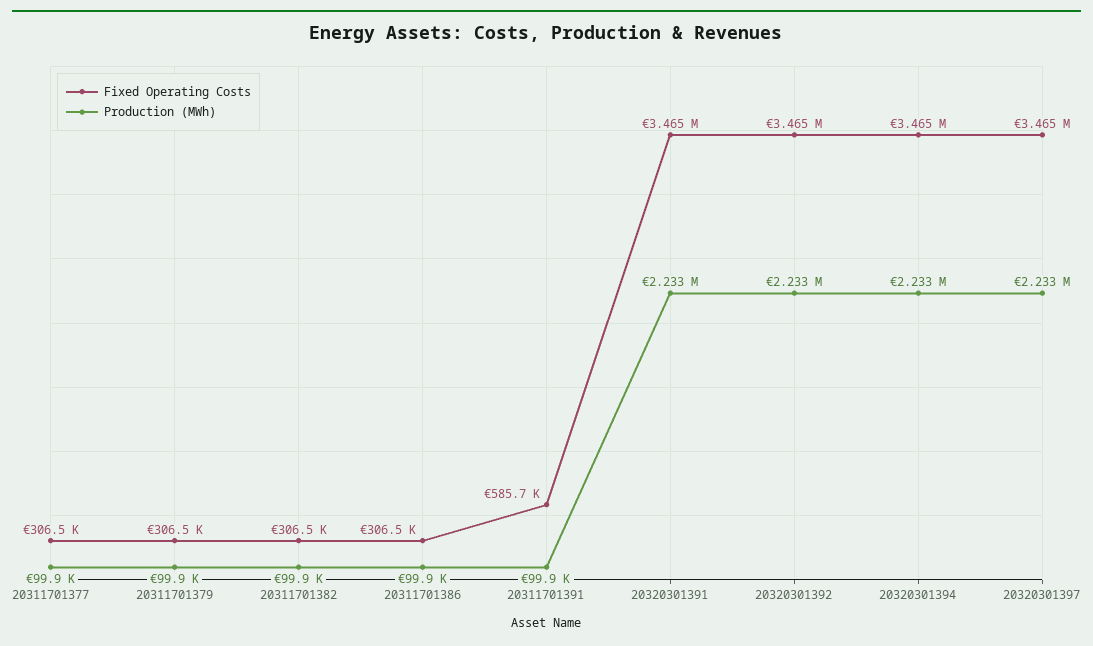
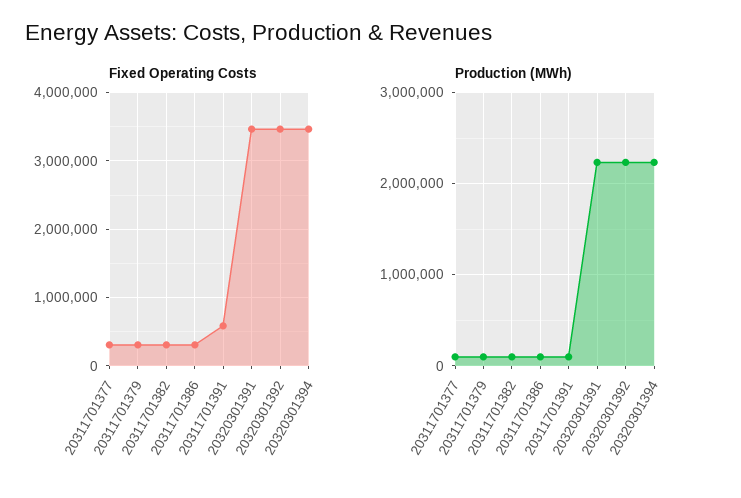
Fixed Operating Costs, 20320301397: 3465000 -> none
Production (MWh), 20320301397: 2233000 -> none

